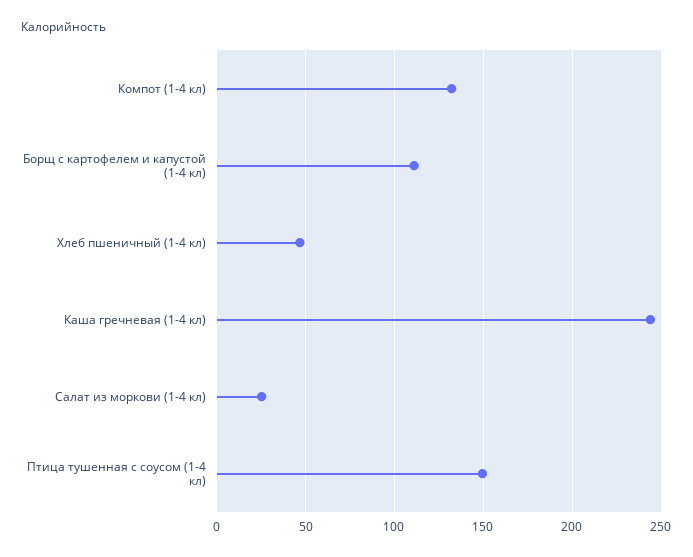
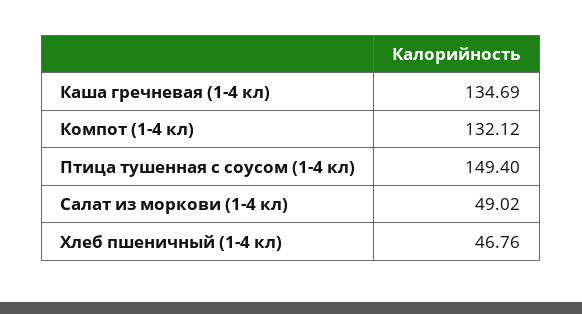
Борщ с картофелем и капустой (1-4 кл): 110 -> none
Каша гречневая (1-4 кл): 245 -> 134.69
Салат из моркови (1-4 кл): 25 -> 49.02

